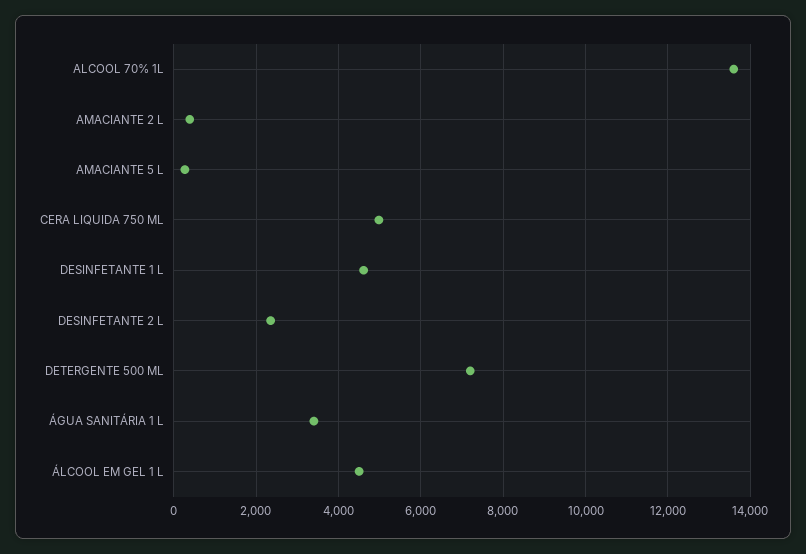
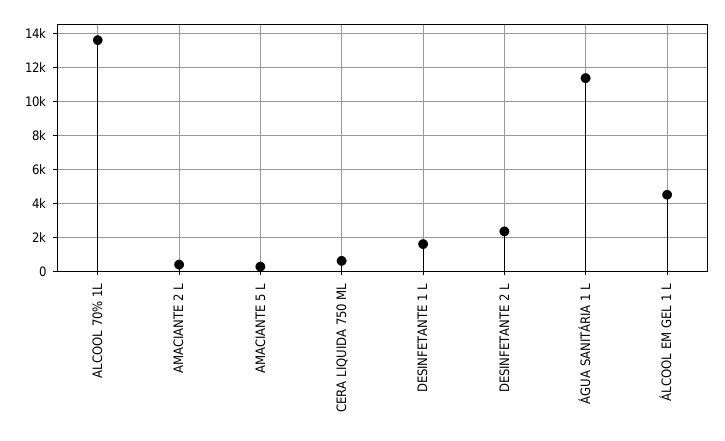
CERA LIQUIDA 750 ML: 5000 -> 500
DESINFETANTE 1 L: 4600 -> 1500
DETERGENTE 500 ML: 7200 -> none
ÁGUA SANITÁRIA 1 L: 3400 -> 11500

